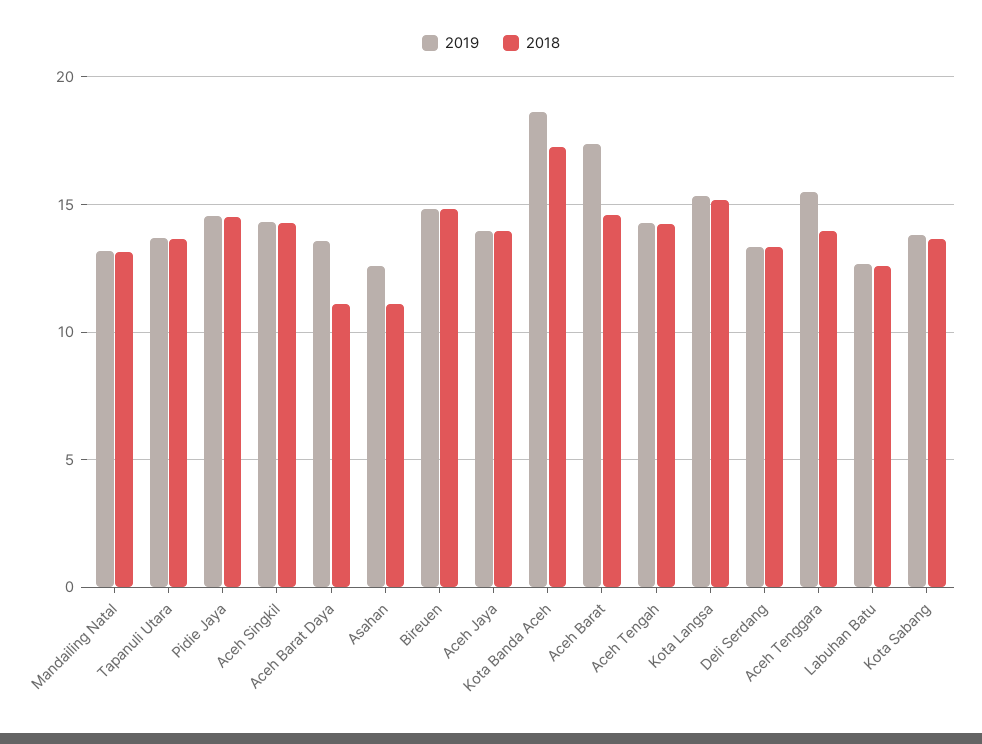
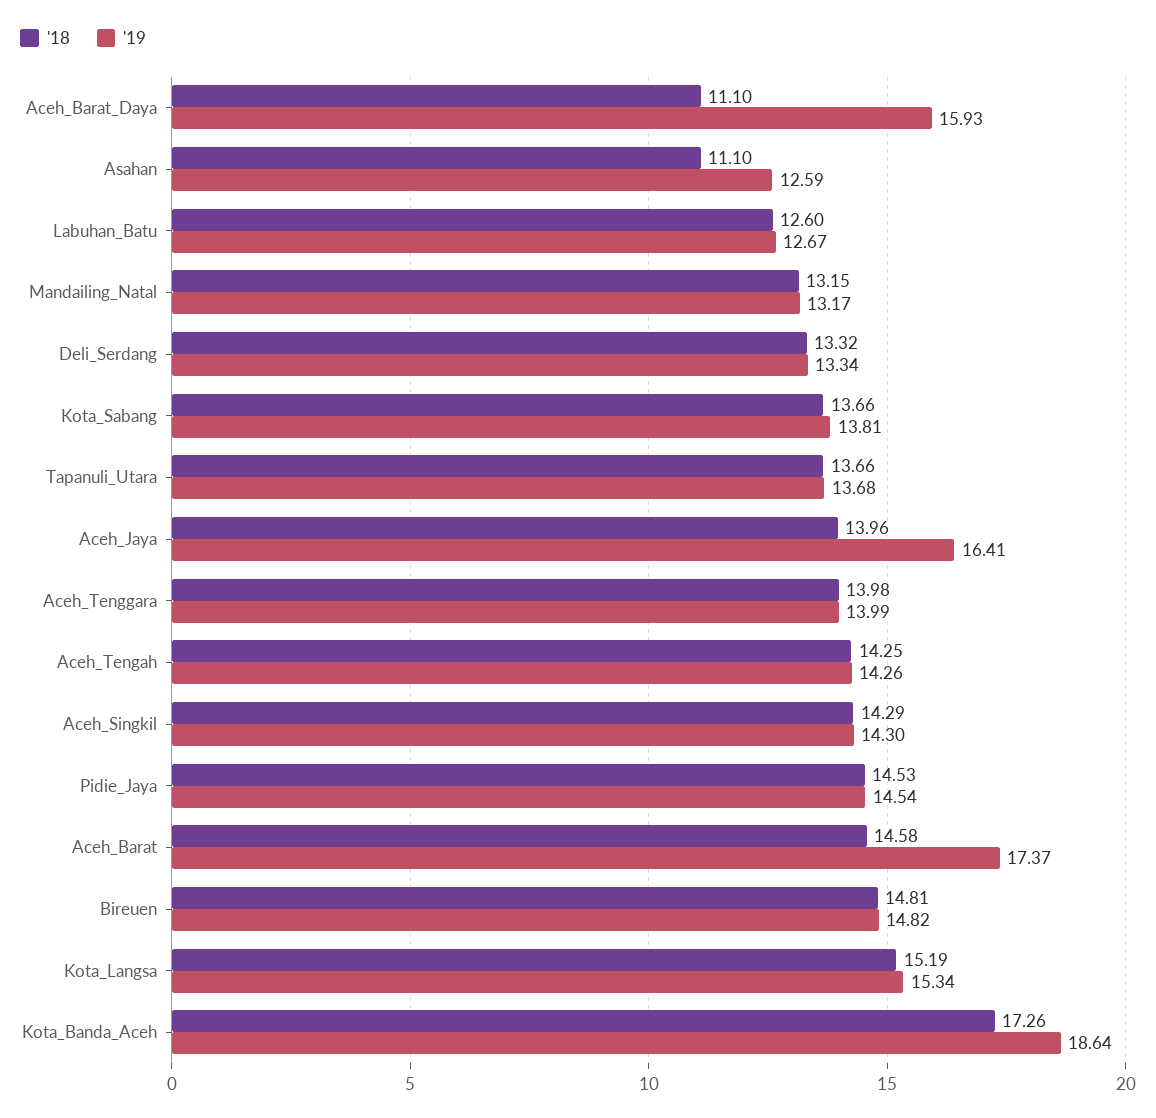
2019, Aceh Barat Daya: 13.5 -> 15.93
2019, Aceh Jaya: 14 -> 16.41
2019, Aceh Tenggara: 15.5 -> 13.99

